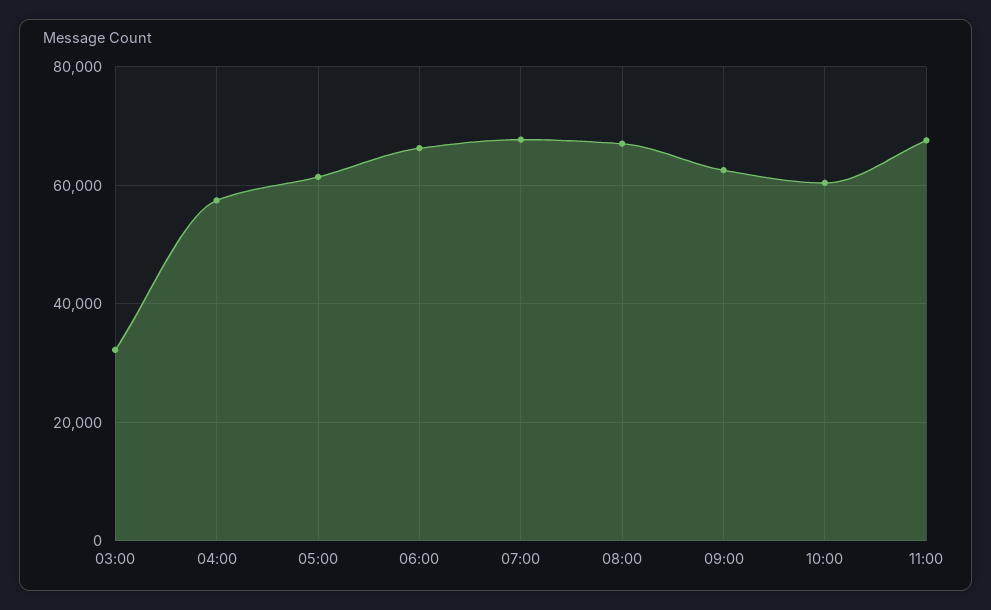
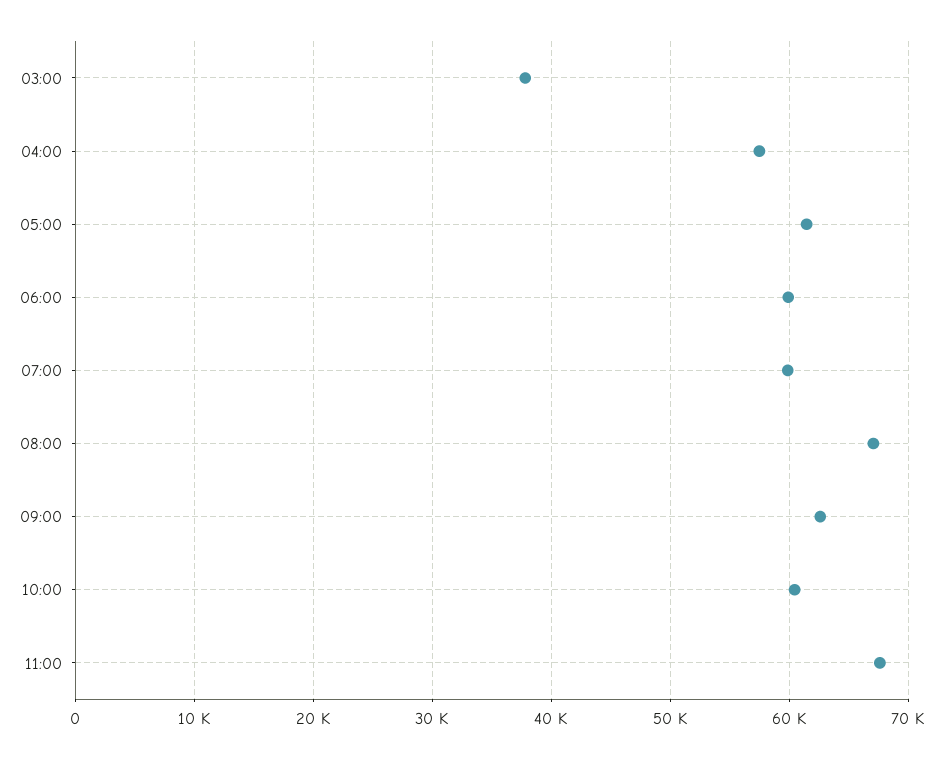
03:00: 32000 -> 38000
06:00: 66000 -> 60000
07:00: 68000 -> 60000

